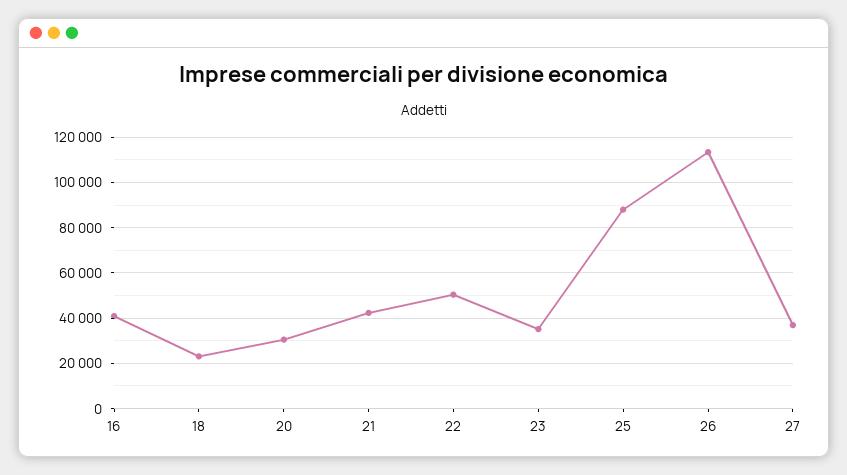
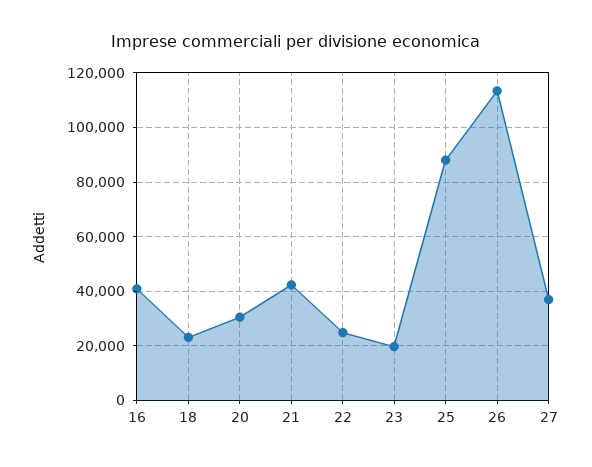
22: 50000 -> 25000
23: 35000 -> 20000

